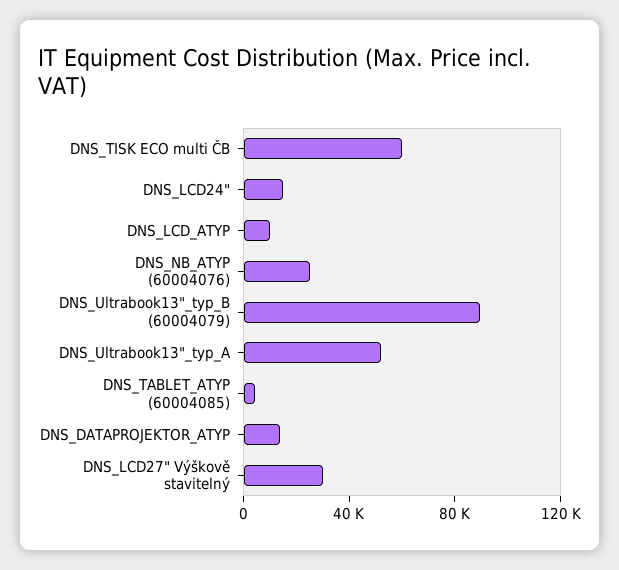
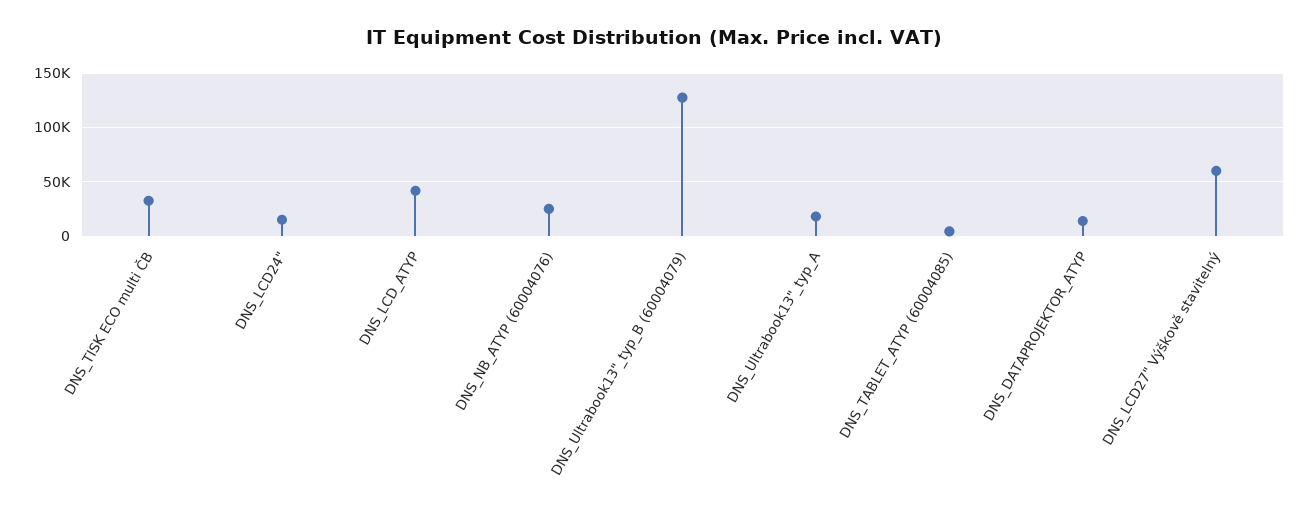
DNS_TISK ECO multi ČB: 60000 -> 30000
DNS_LCD_ATYP: 10000 -> 40000
DNS_Ultrabook13"_typ_B (60004079): 90000 -> 130000
DNS_Ultrabook13"_typ_A: 50000 -> 20000
DNS_LCD27" Výškově stavitelný: 30000 -> 60000

